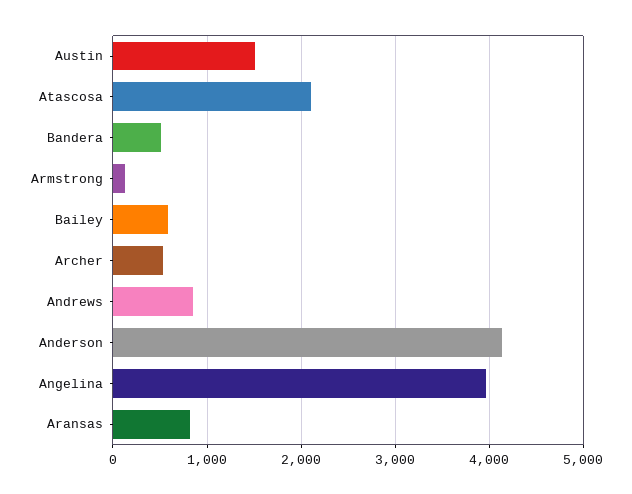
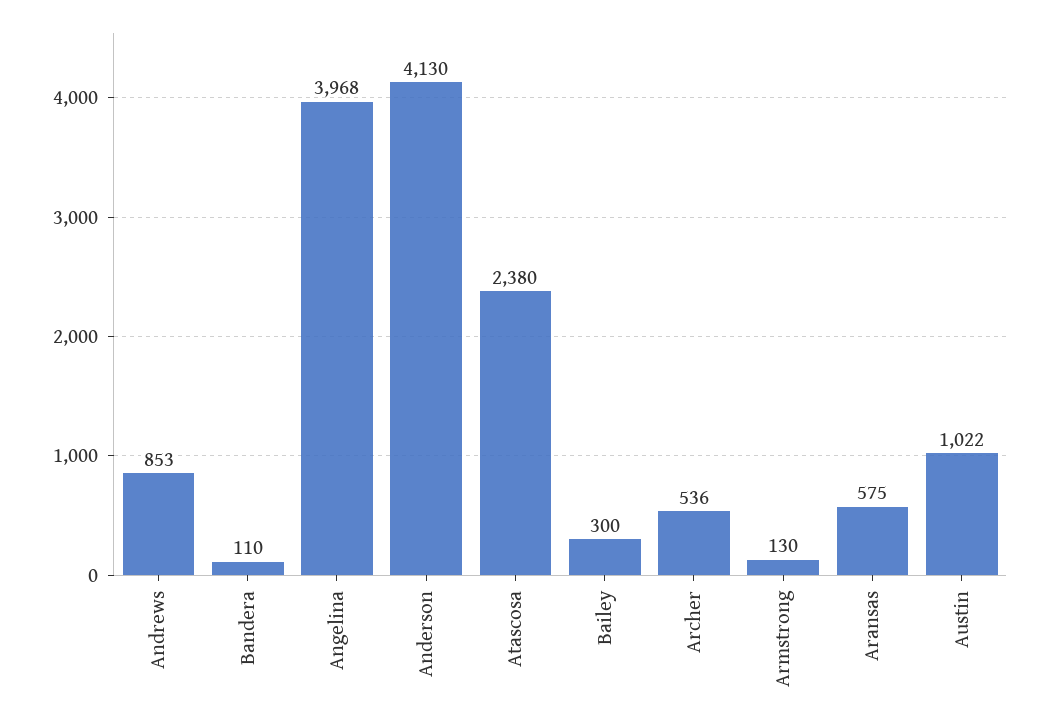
Austin: 1500 -> 1022
Atascosa: 2100 -> 2380
Bandera: 500 -> 110
Bailey: 600 -> 300
Aransas: 800 -> 575

